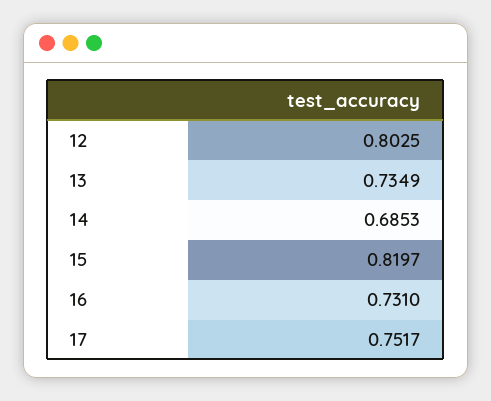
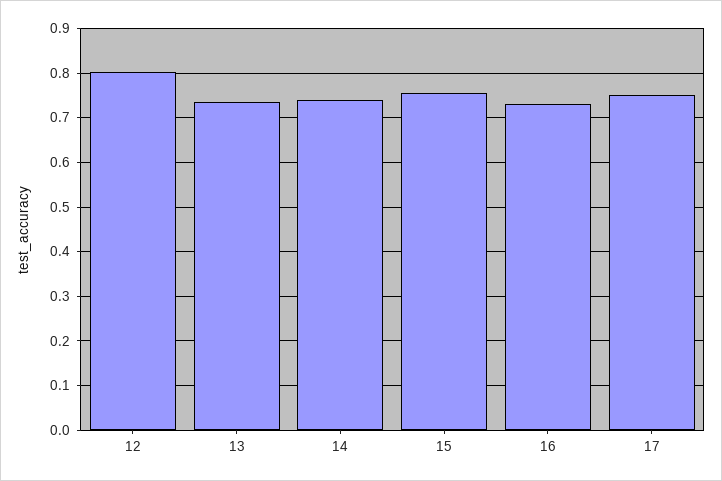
14: 0.6853 -> 0.74
15: 0.8197 -> 0.76

